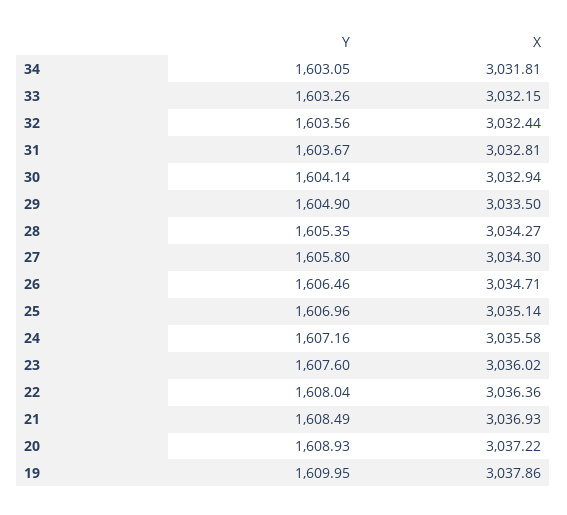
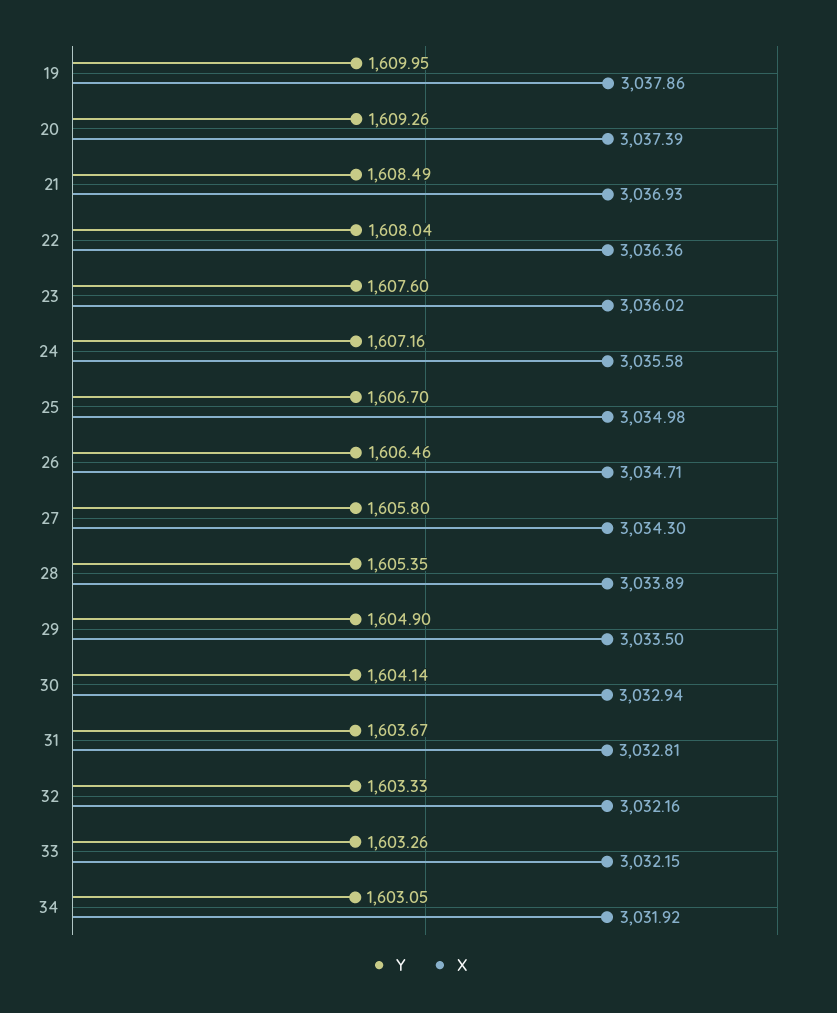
X, 34: 3031.81 -> 3031.92
Y, 32: 1603.56 -> 1603.33
X, 32: 3032.44 -> 3032.16
X, 28: 3034.27 -> 3033.89
Y, 25: 1606.96 -> 1606.7
X, 25: 3035.14 -> 3034.98
Y, 20: 1608.93 -> 1609.26
X, 20: 3037.22 -> 3037.39

